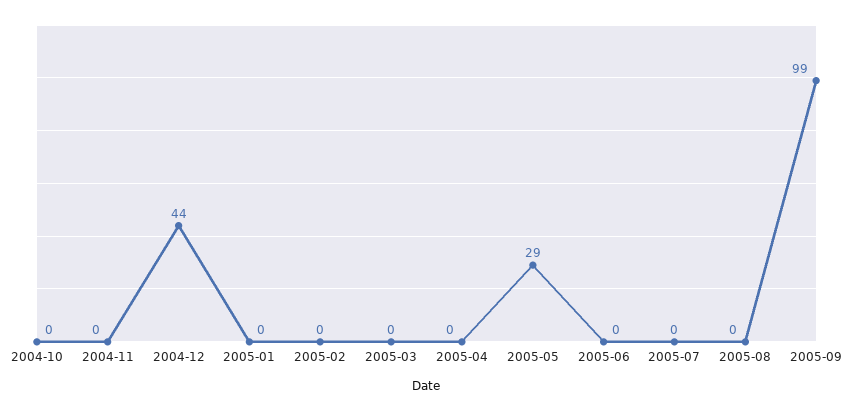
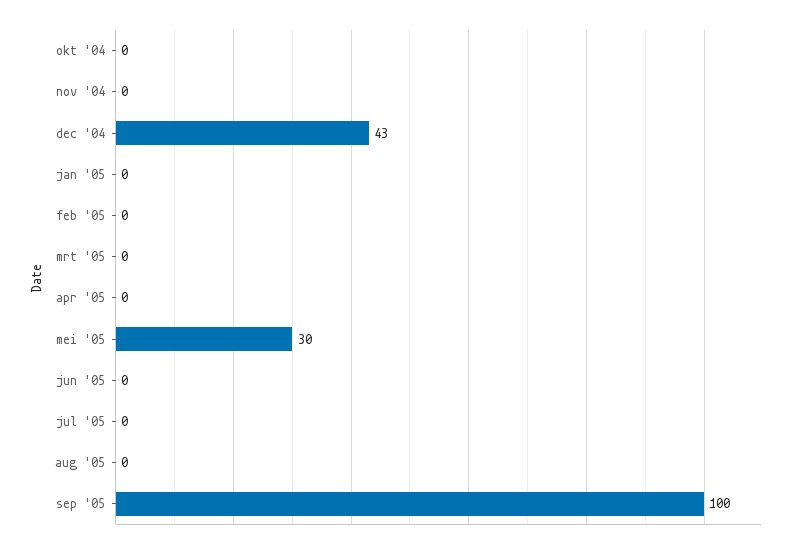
2004-12: 44 -> 43
2005-05: 29 -> 30
2005-09: 99 -> 100

